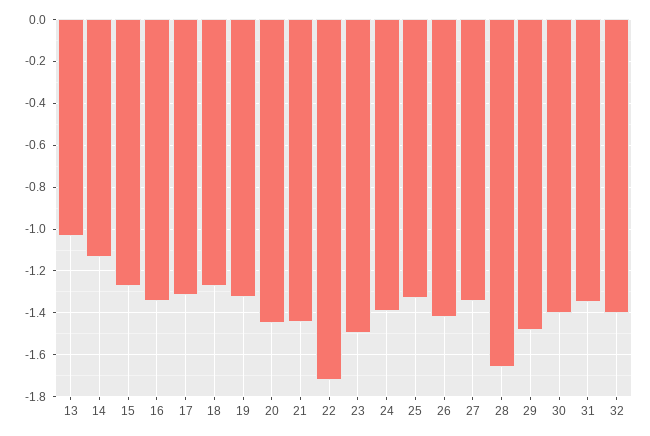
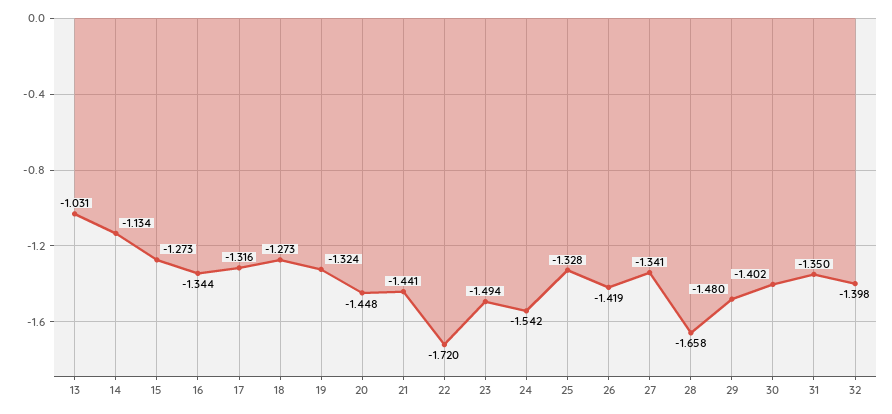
24: -1.4 -> -1.542

